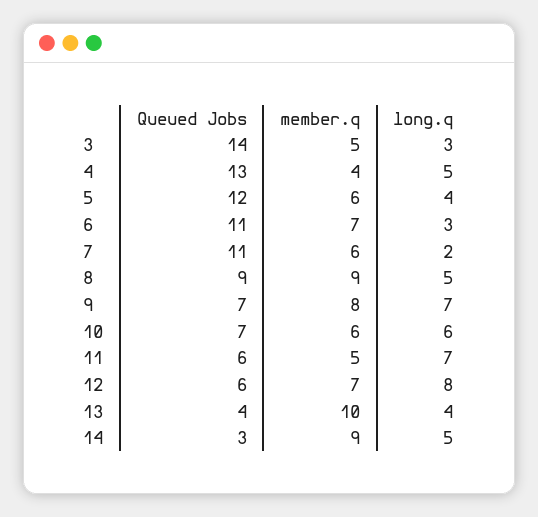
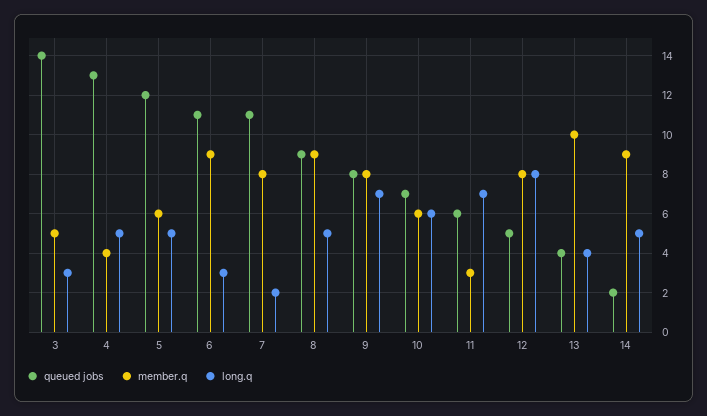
long.q, 5: 4 -> 5
member.q, 6: 7 -> 9
member.q, 7: 6 -> 8
Queued Jobs, 9: 7 -> 8
member.q, 11: 5 -> 3
Queued Jobs, 12: 6 -> 5
member.q, 12: 7 -> 8
Queued Jobs, 14: 3 -> 2

